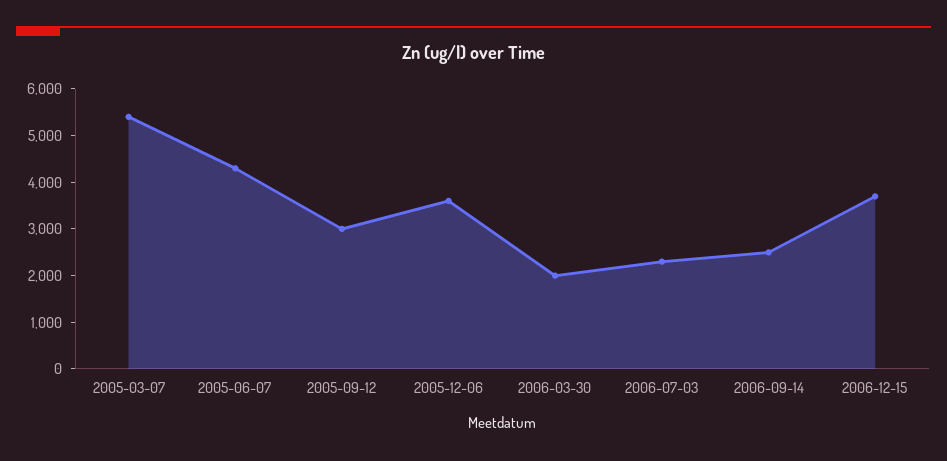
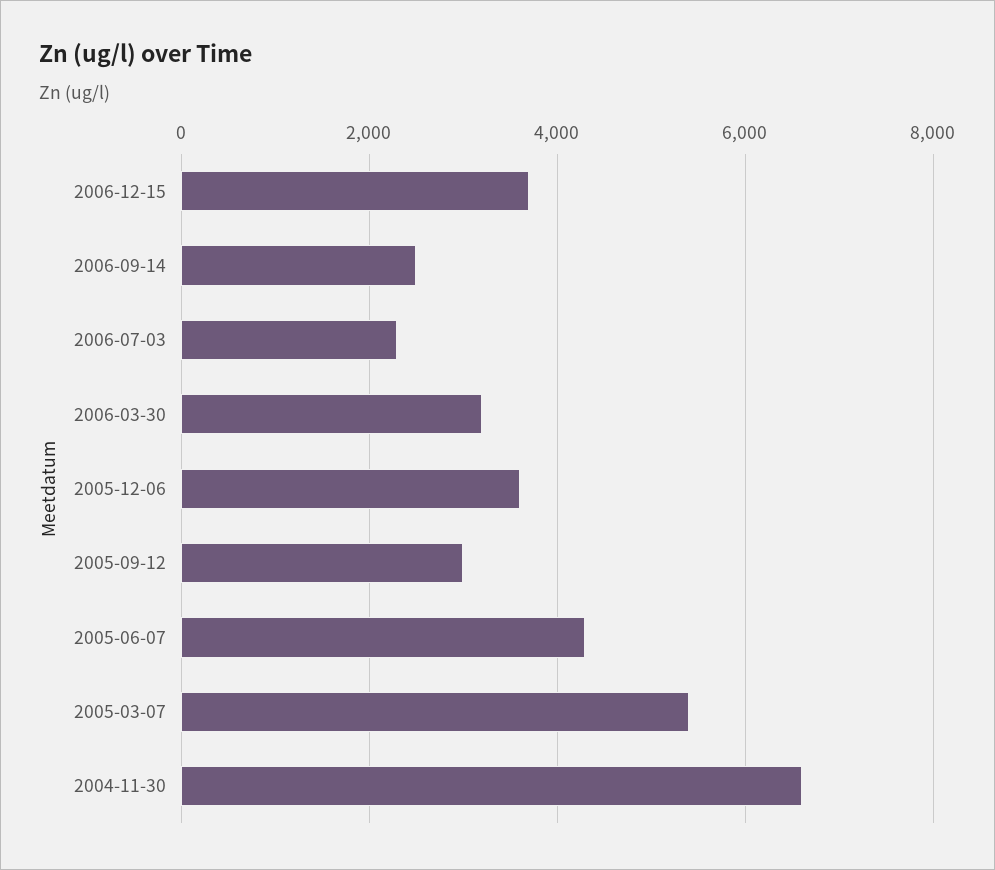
2006-03-30: 2000 -> 3200
2004-11-30: none -> 6600

